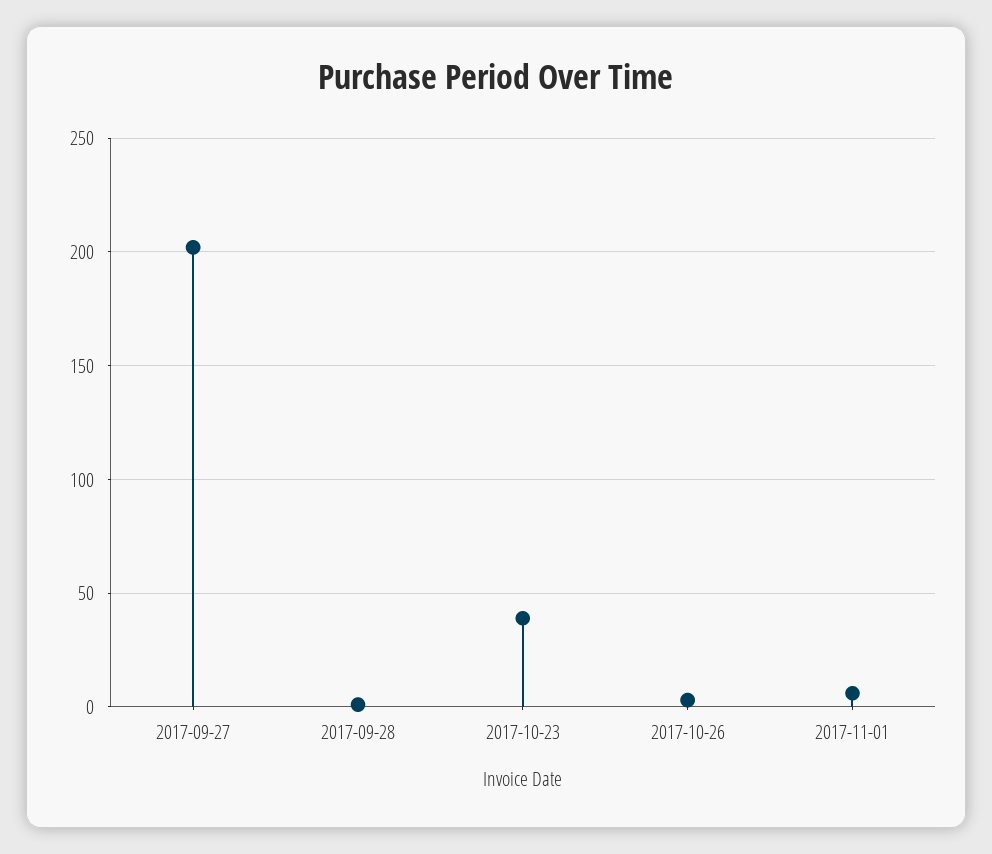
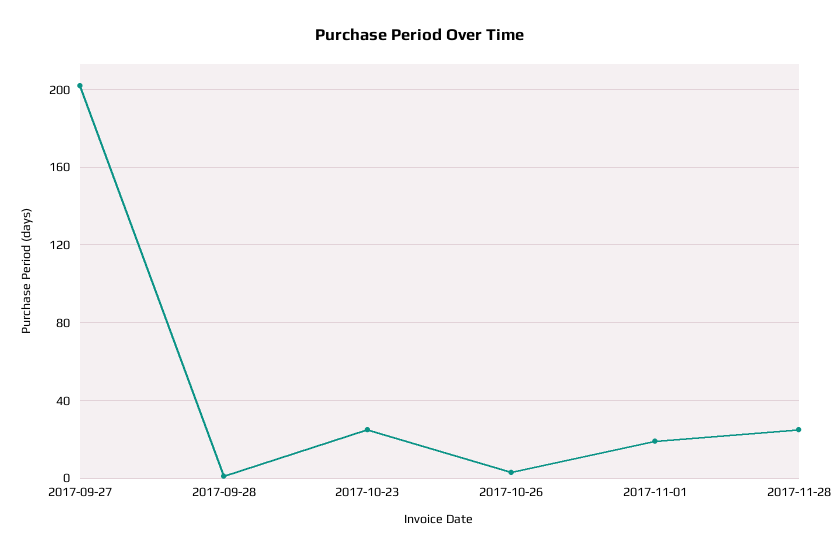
2017-10-23: 40 -> 25
2017-11-01: 5 -> 20
2017-11-28: none -> 25

